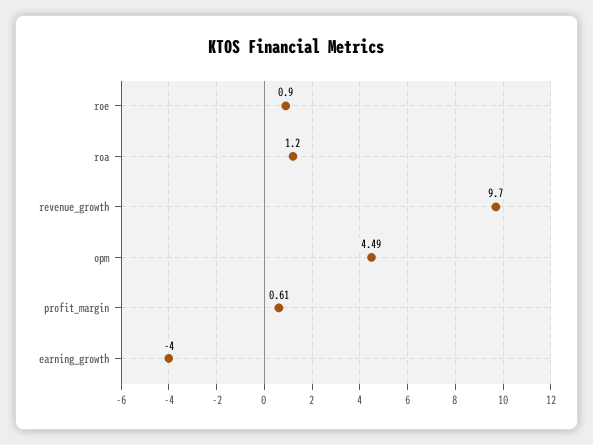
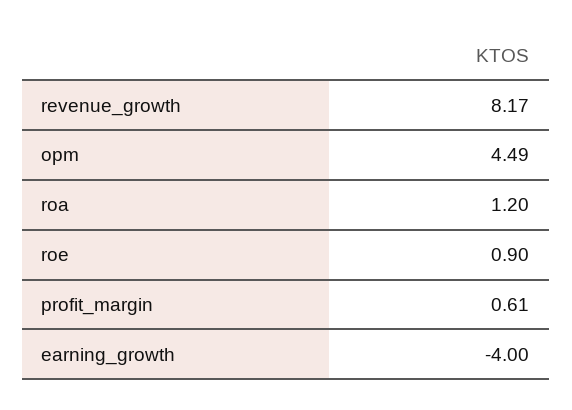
revenue_growth: 9.7 -> 8.17

